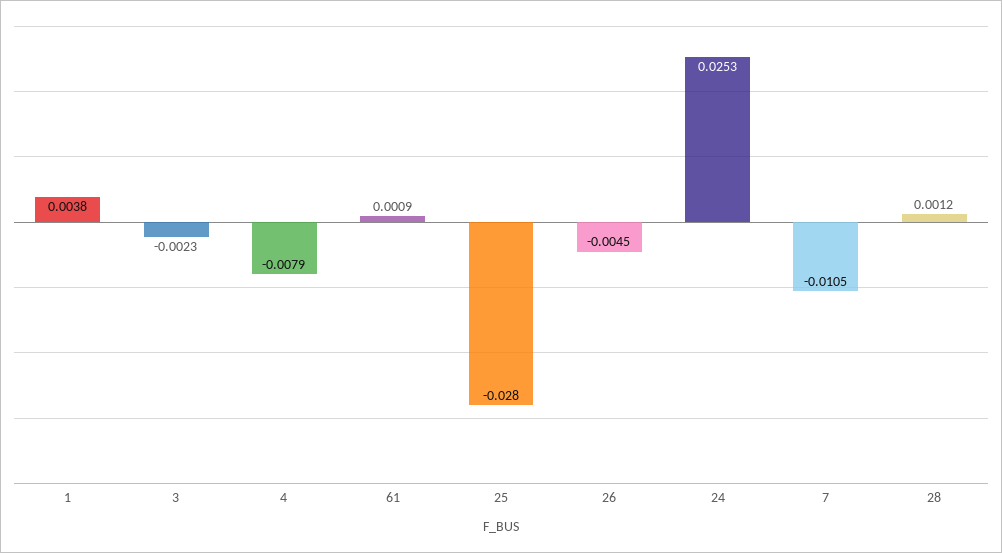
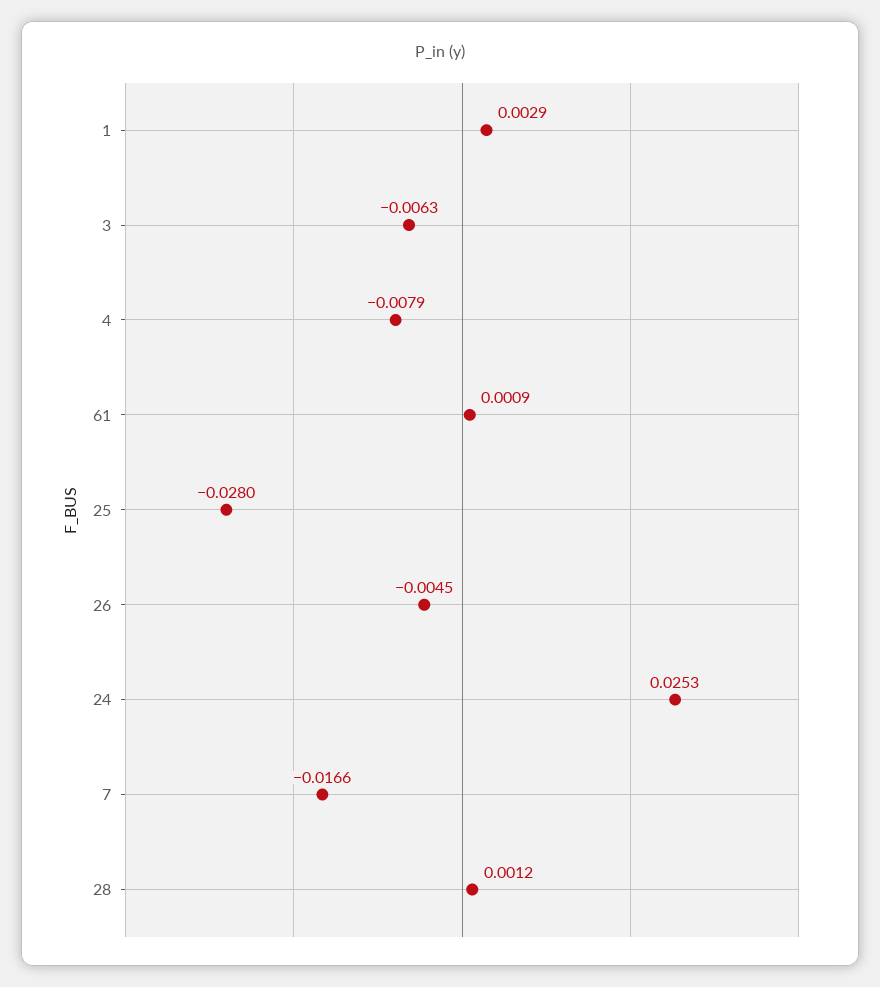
1: 0.0038 -> 0.0029
3: -0.0023 -> -0.0063
7: -0.0105 -> -0.0166

